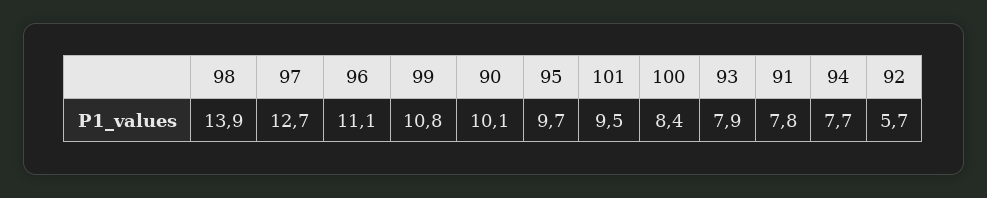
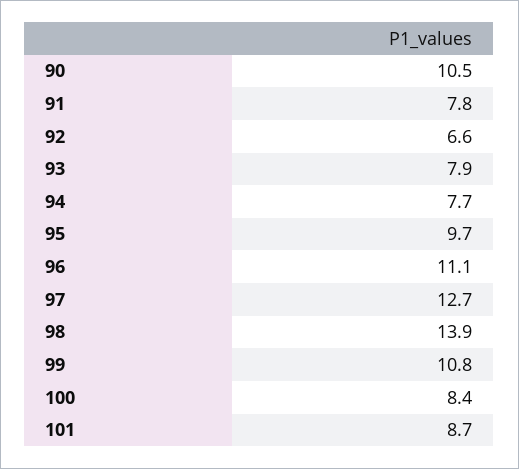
90: 10.1 -> 10.5
101: 9.5 -> 8.7
92: 5.7 -> 6.6

